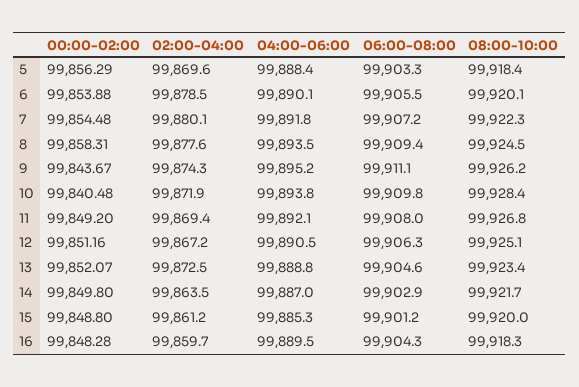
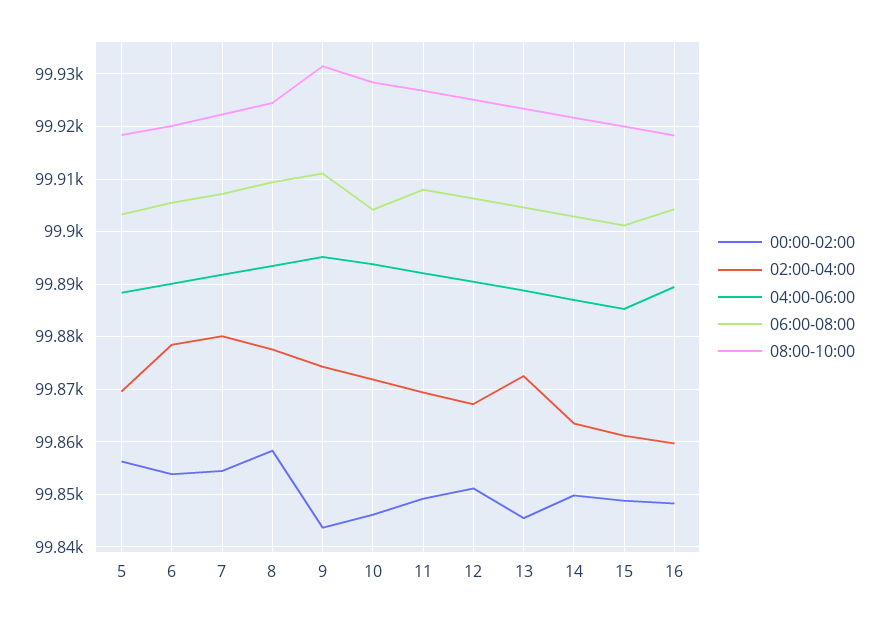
08:00-10:00, 9: 99926.2 -> 99932
00:00-02:00, 10: 99840.48 -> 99846
06:00-08:00, 10: 99909.8 -> 99904
00:00-02:00, 13: 99852.07 -> 99846

